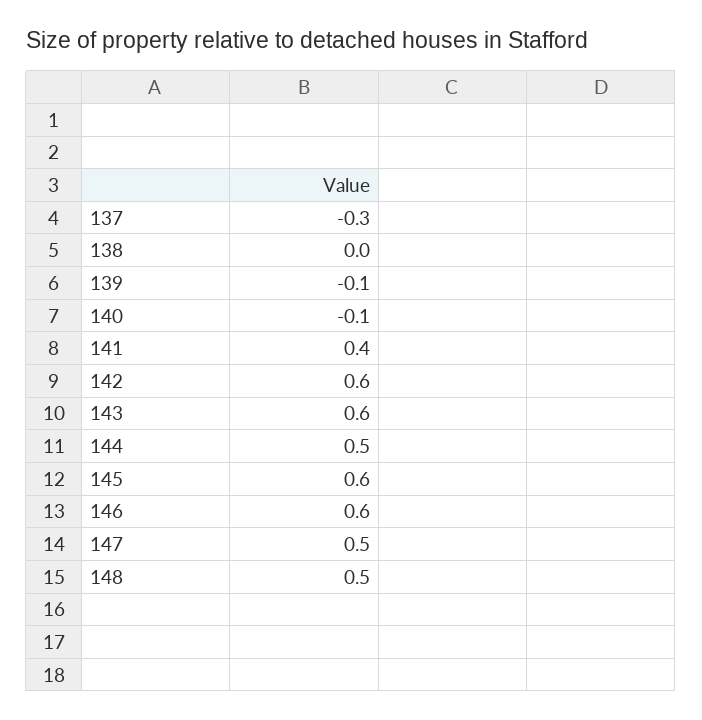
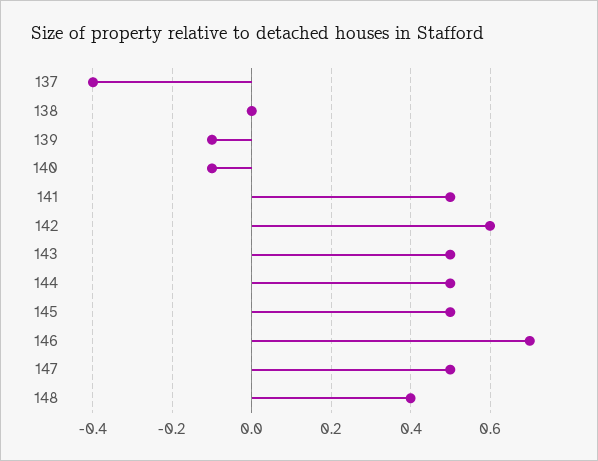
137: -0.3 -> -0.4
141: 0.4 -> 0.5
143: 0.6 -> 0.5
145: 0.6 -> 0.5
146: 0.6 -> 0.7
148: 0.5 -> 0.4

